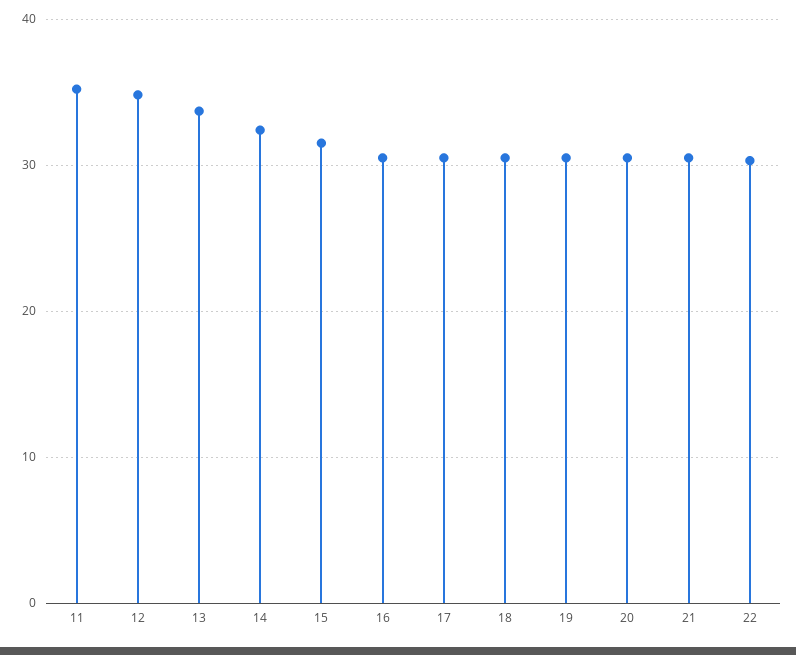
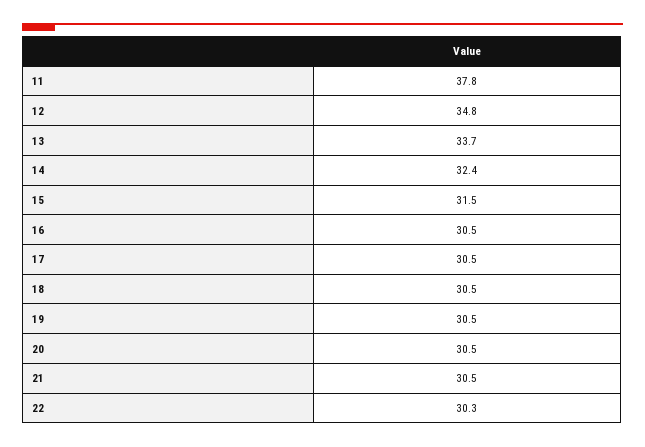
11: 35 -> 37.8

